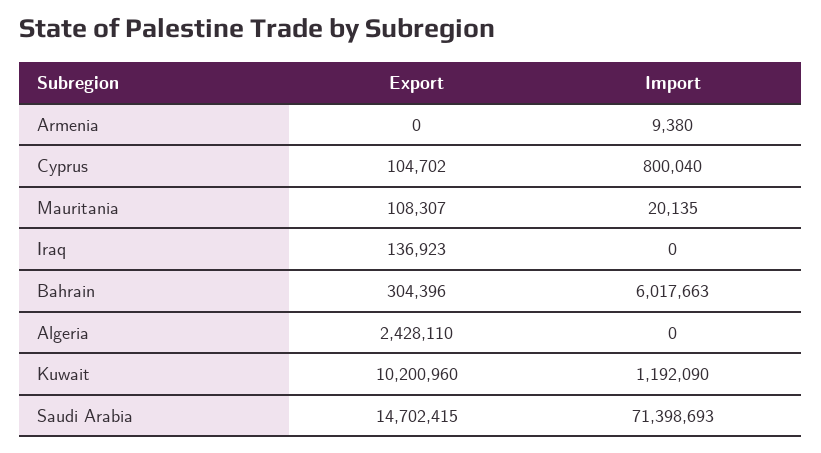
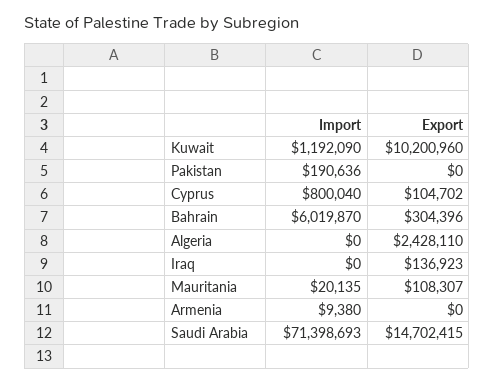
Import, Bahrain: 6017663 -> 6019870
Import, Pakistan: none -> 190636
Export, Pakistan: none -> 0

